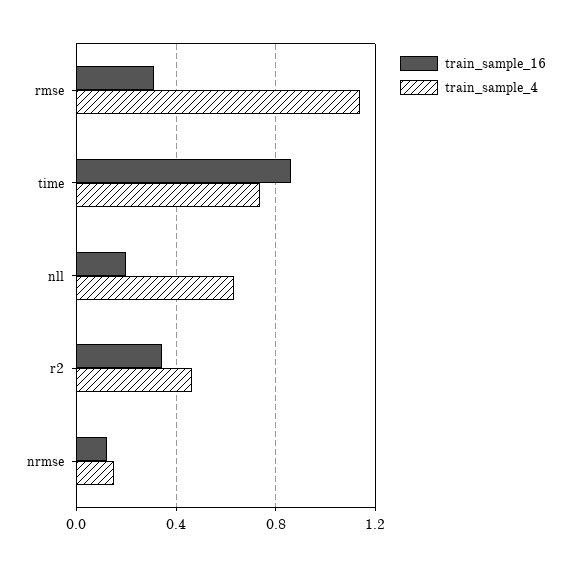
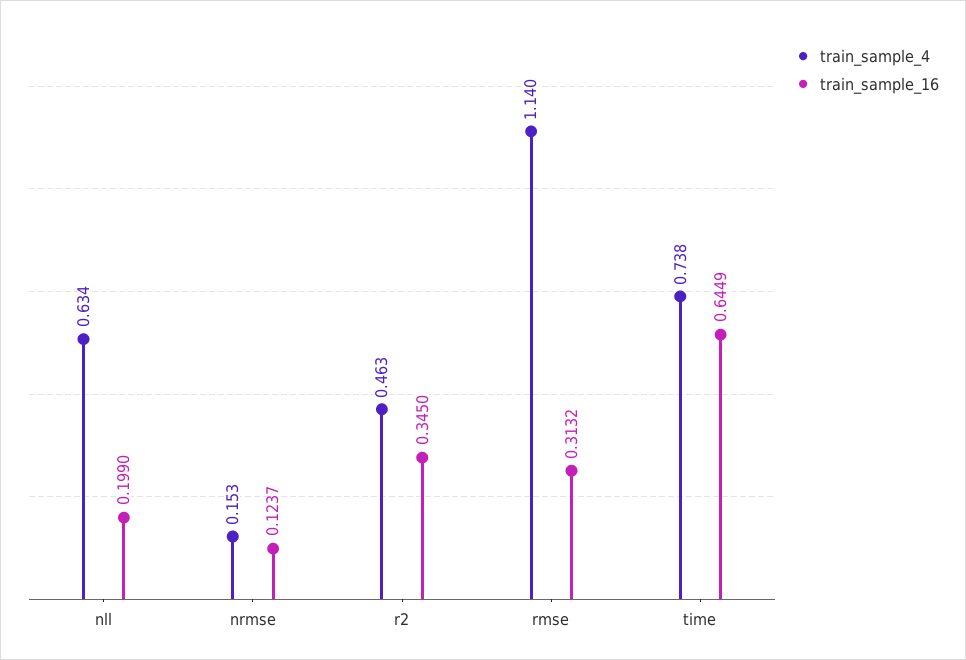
train_sample_16, time: 0.85 -> 0.6449

